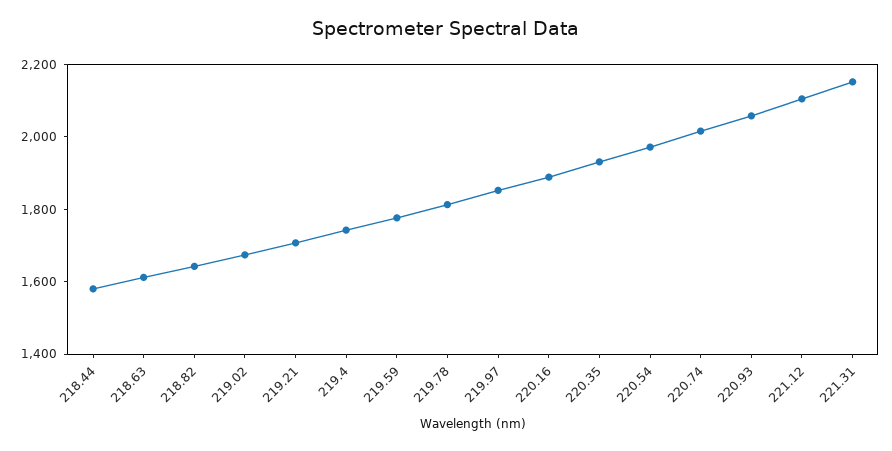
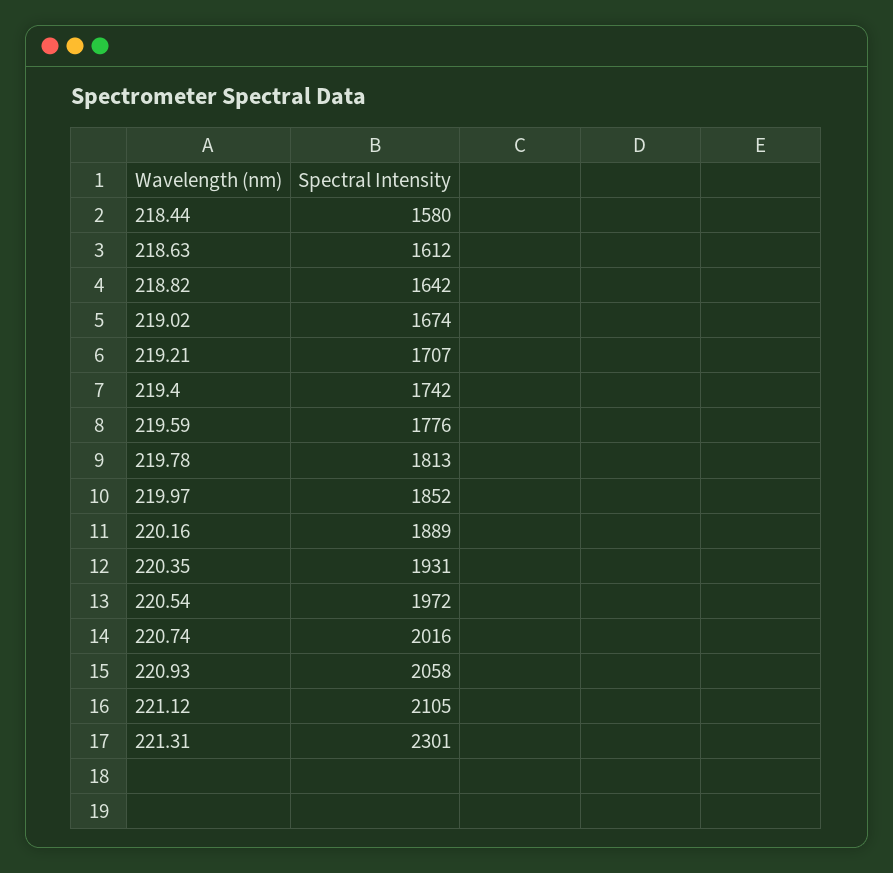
221.31: 2150 -> 2301

